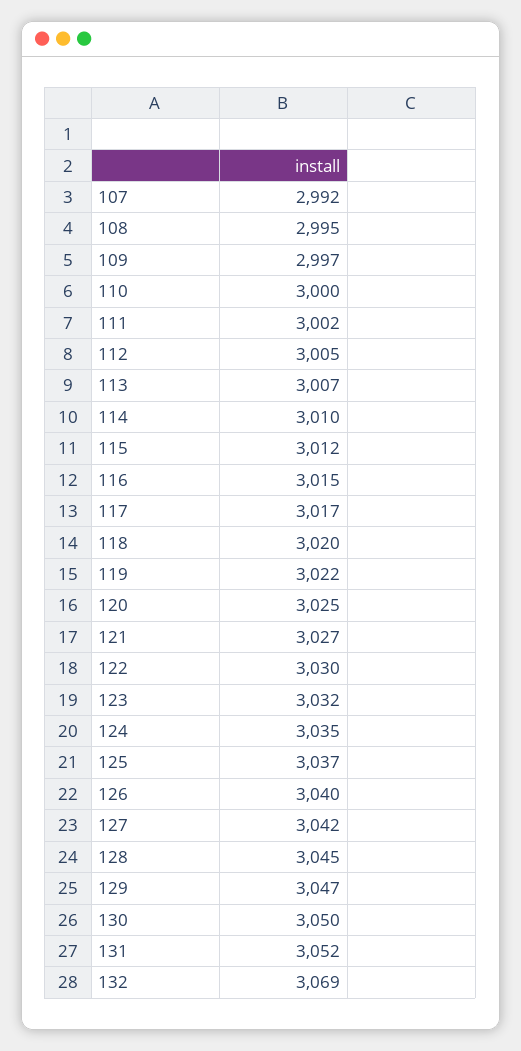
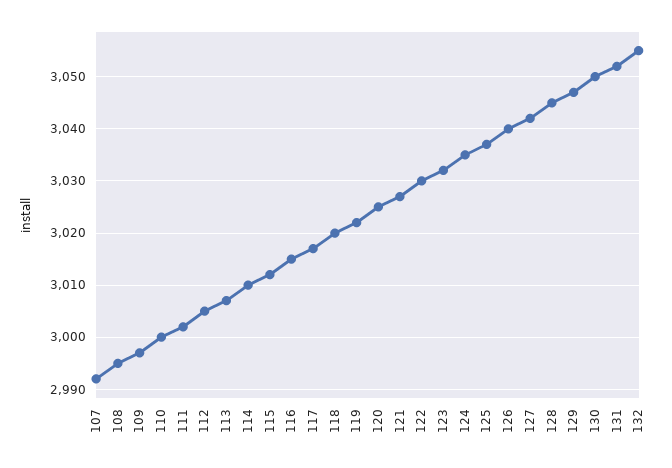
132: 3069 -> 3055

